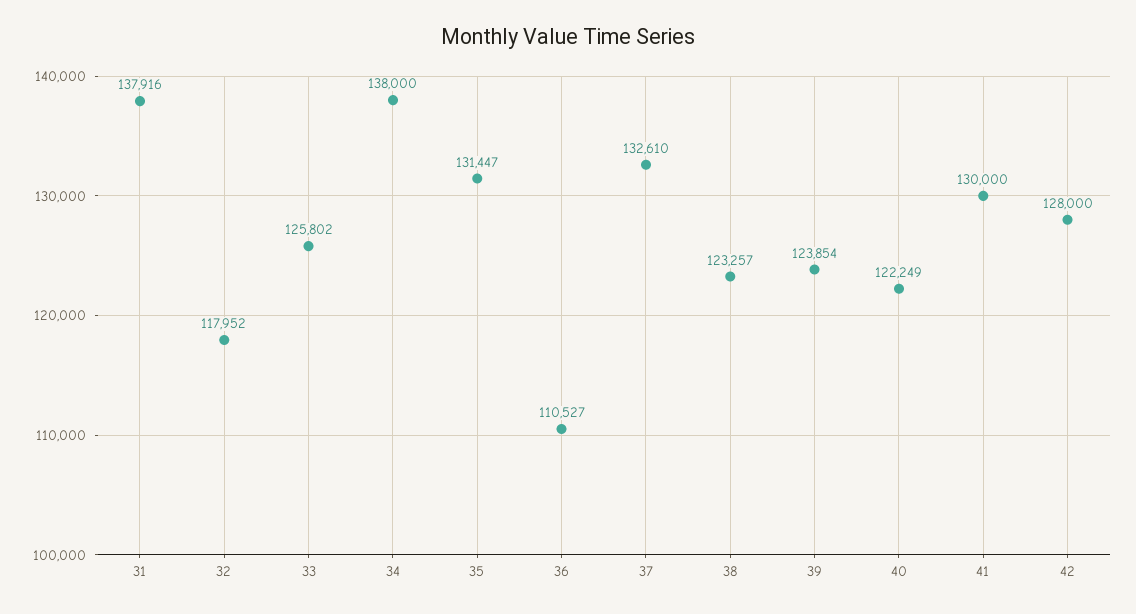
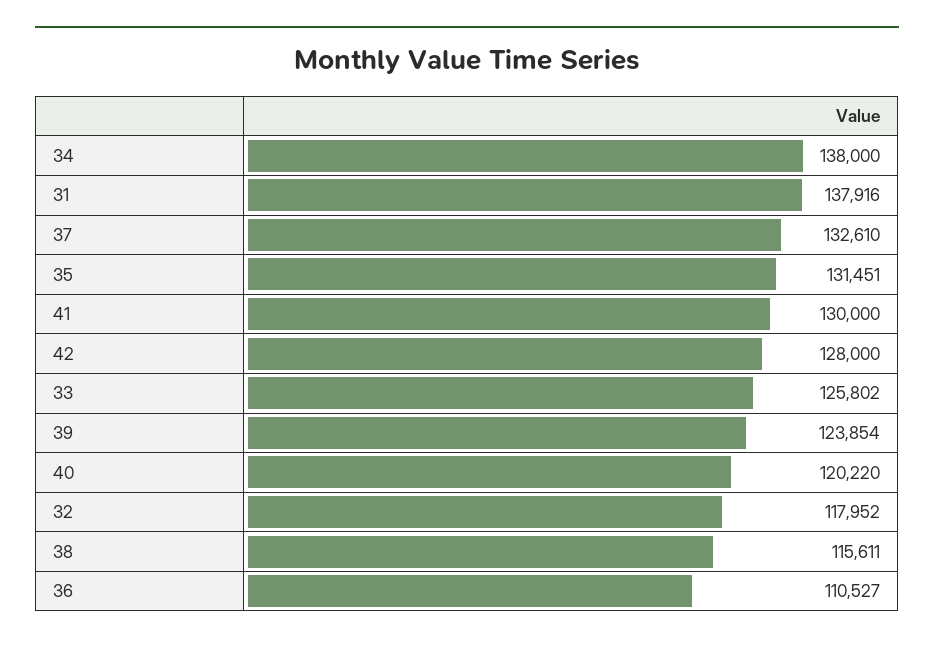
35: 131447 -> 131451
38: 123257 -> 115611
40: 122249 -> 120220

